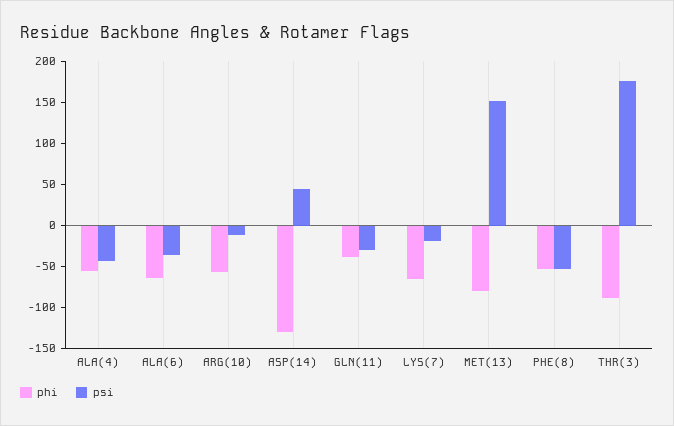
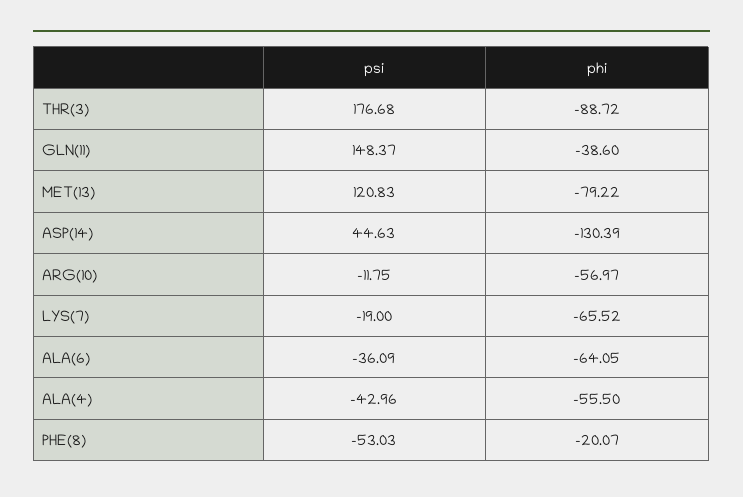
psi, GLN(11): -30 -> 148.37
psi, MET(13): 150 -> 120.83
phi, PHE(8): -50 -> -20.07

